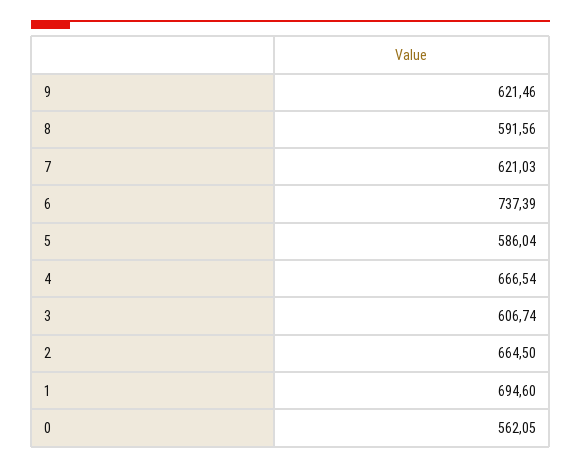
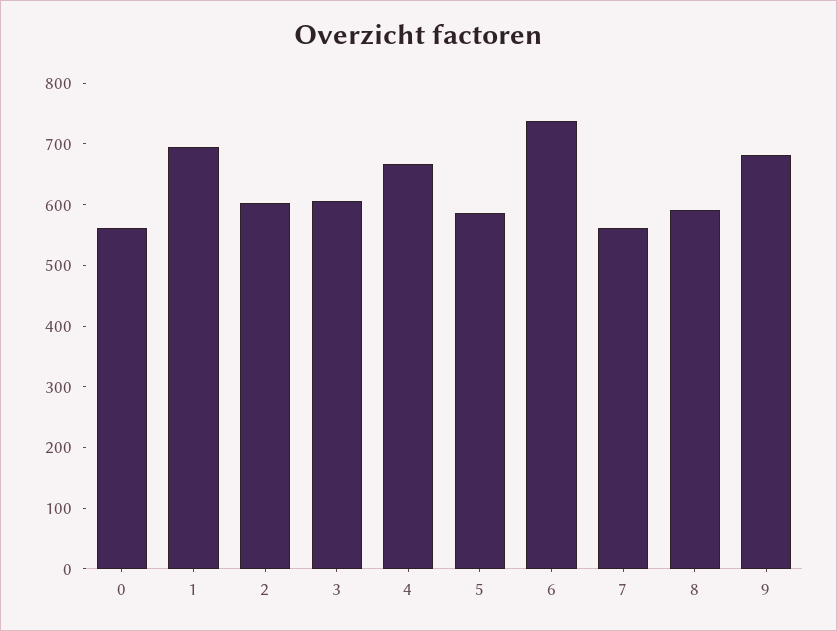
9: 621.46 -> 680
7: 621.03 -> 560
2: 664.5 -> 600

